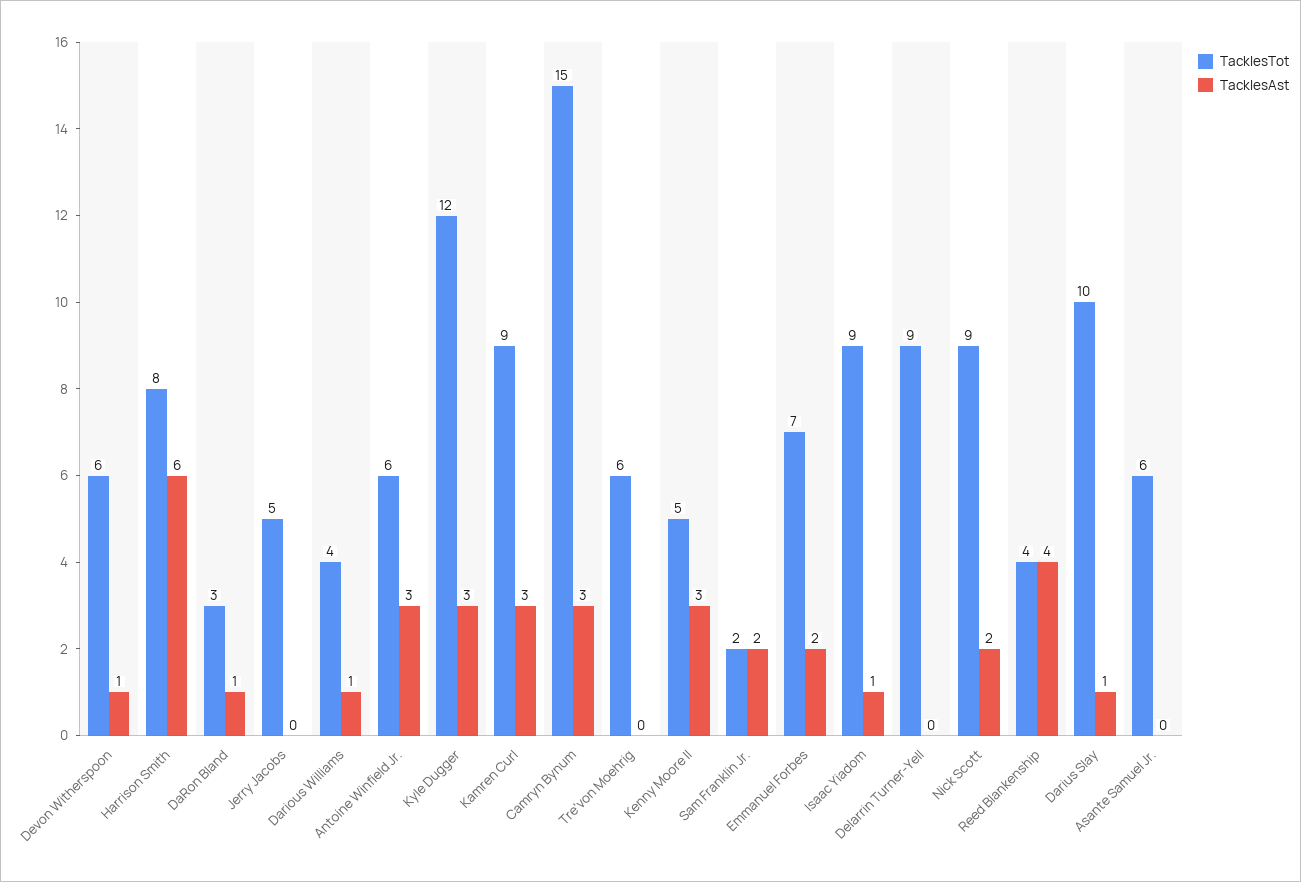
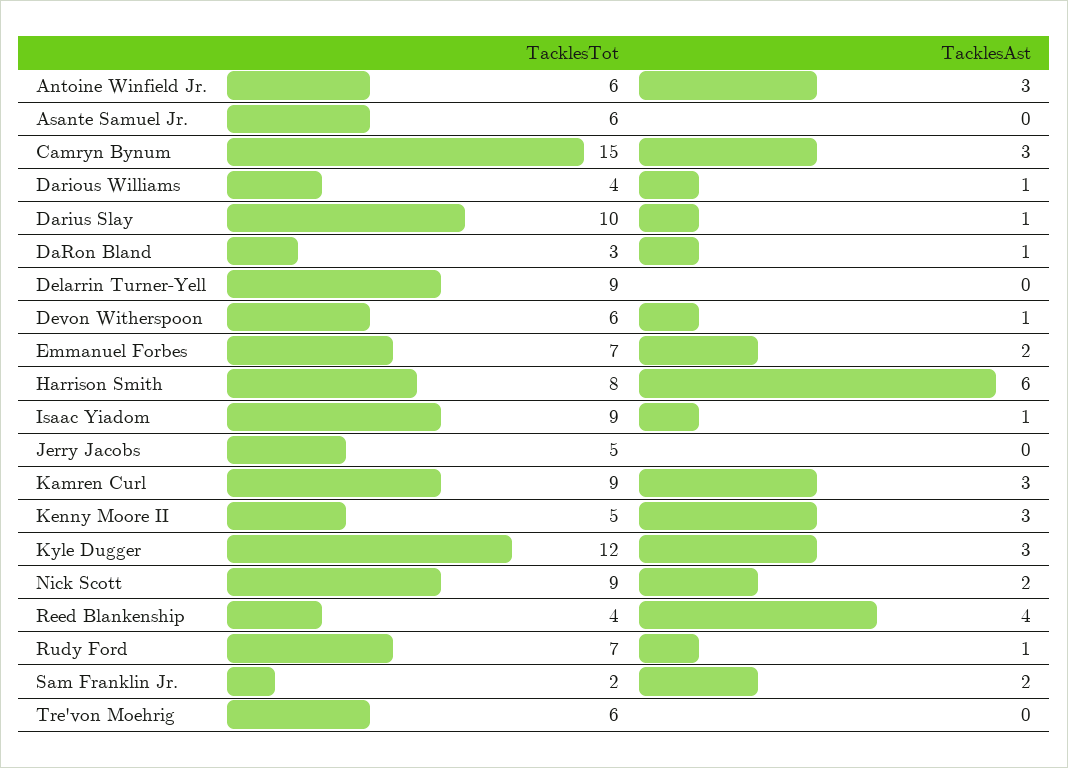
TacklesTot, Rudy Ford: none -> 7
TacklesAst, Rudy Ford: none -> 1

